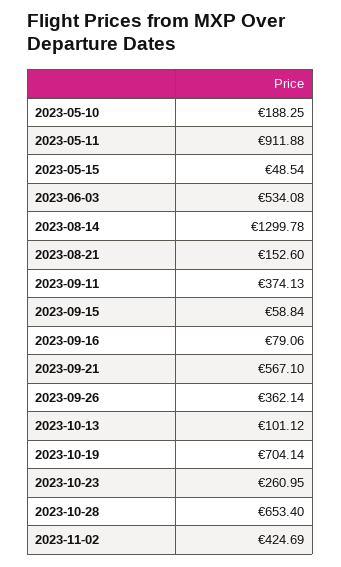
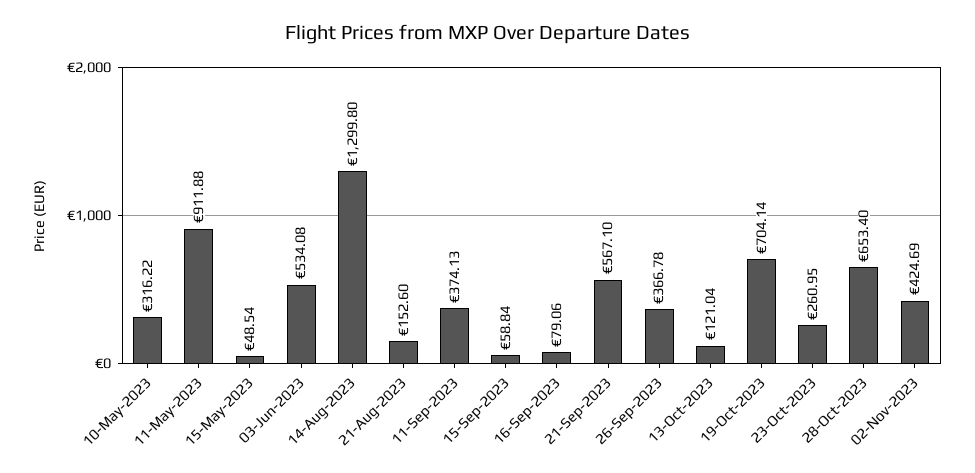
2023-05-10: 188.25 -> 316.22
2023-08-14: 1299.78 -> 1299.8
2023-09-26: 362.14 -> 366.78
2023-10-13: 101.12 -> 121.04

